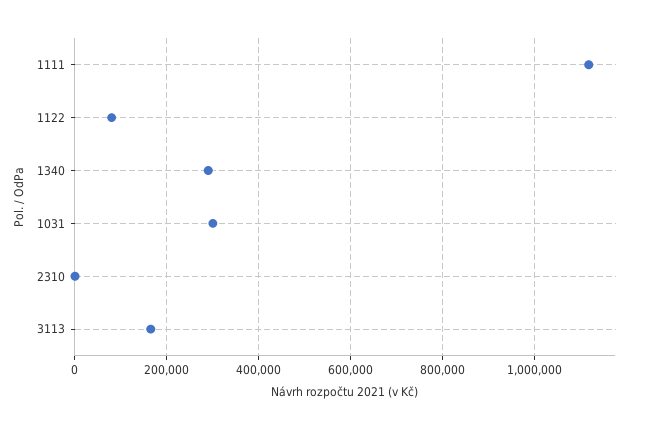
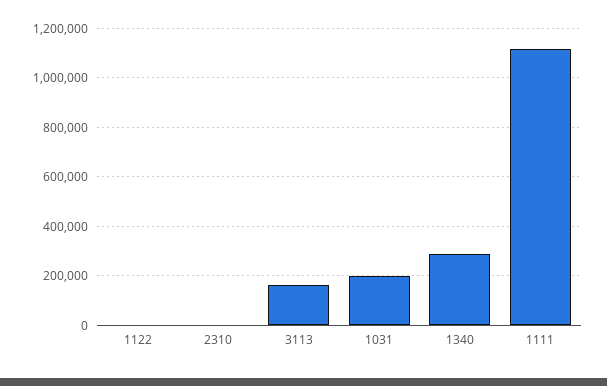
1122: 80000 -> 0
1031: 300000 -> 200000

